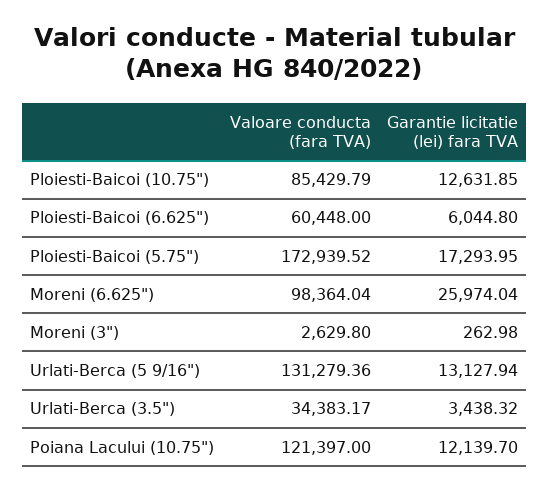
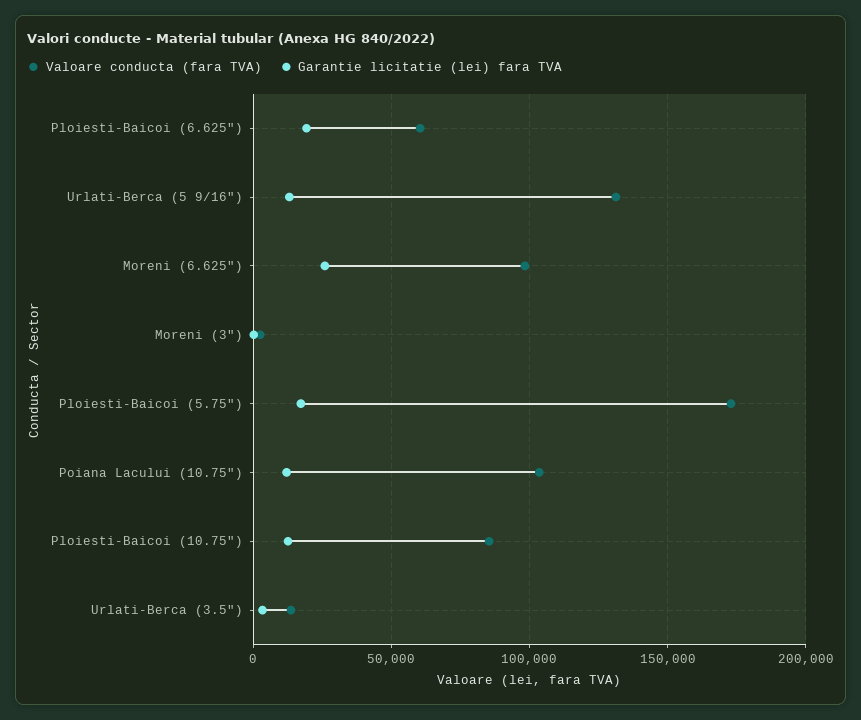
Garantie licitatie (lei) fara TVA, Ploiesti-Baicoi (6.625"): 6044.8 -> 20000
Valoare conducta (fara TVA), Urlati-Berca (3.5"): 34383.17 -> 15000
Valoare conducta (fara TVA), Poiana Lacului (10.75"): 121397 -> 105000

